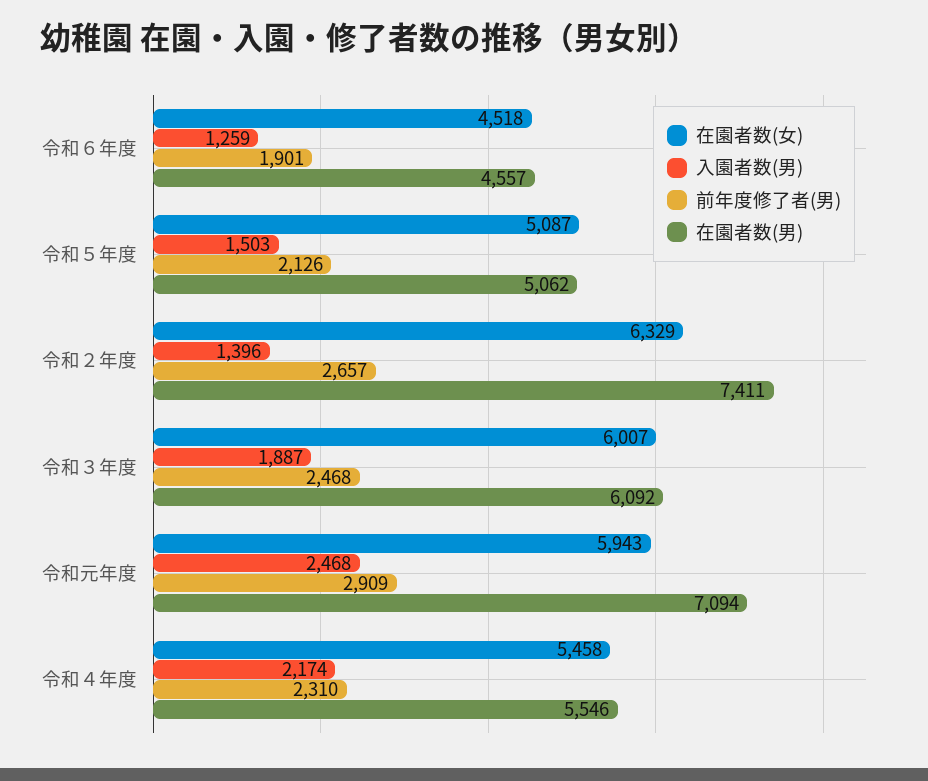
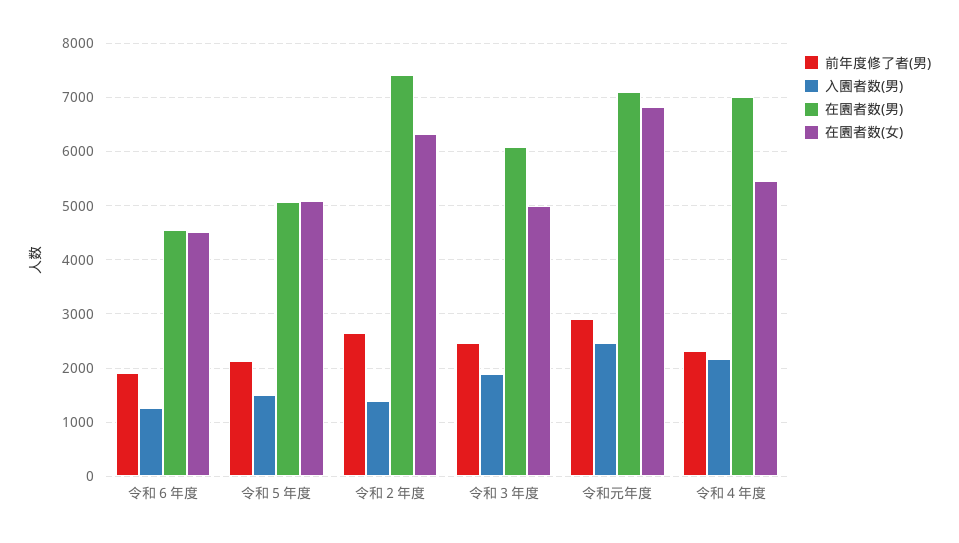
在園者数(女), 令和３年度: 6007 -> 5000
在園者数(女), 令和元年度: 5943 -> 6800
在園者数(男), 令和４年度: 5546 -> 7000

